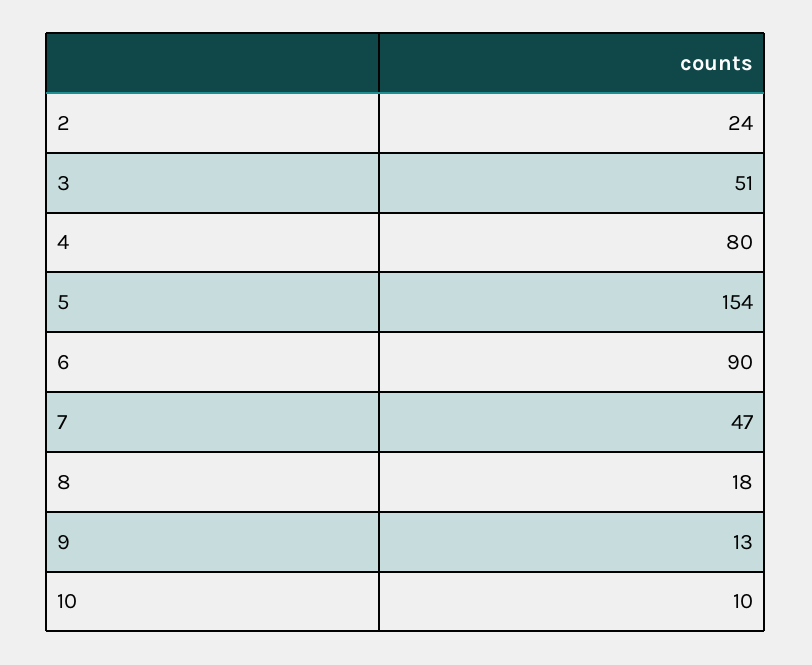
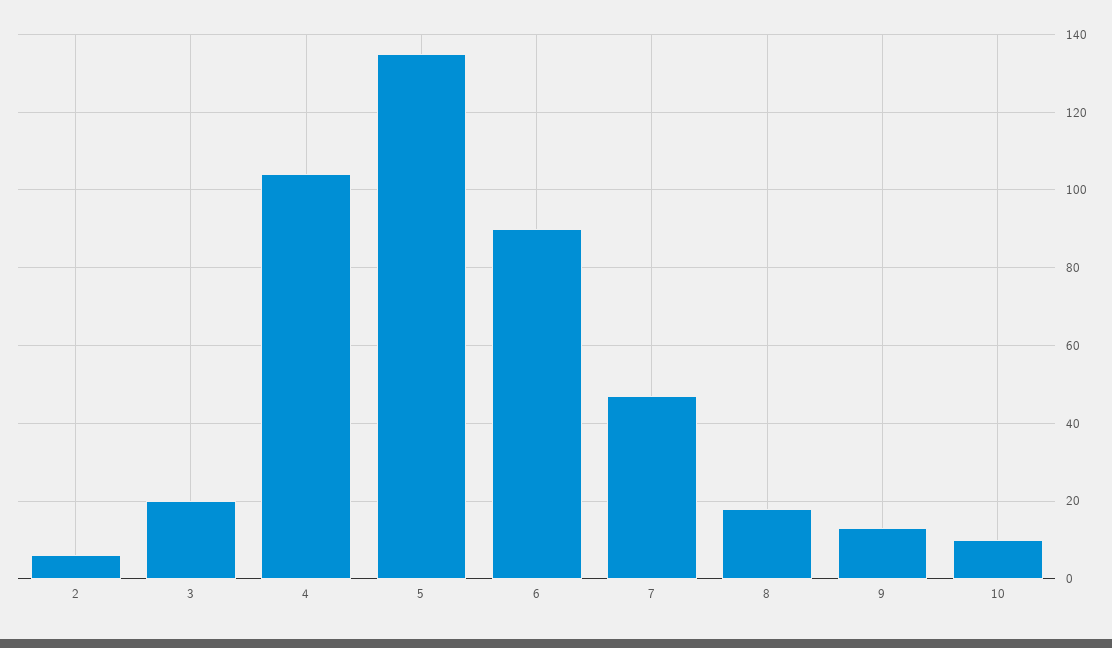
2: 24 -> 5
3: 51 -> 20
4: 80 -> 105
5: 154 -> 135

